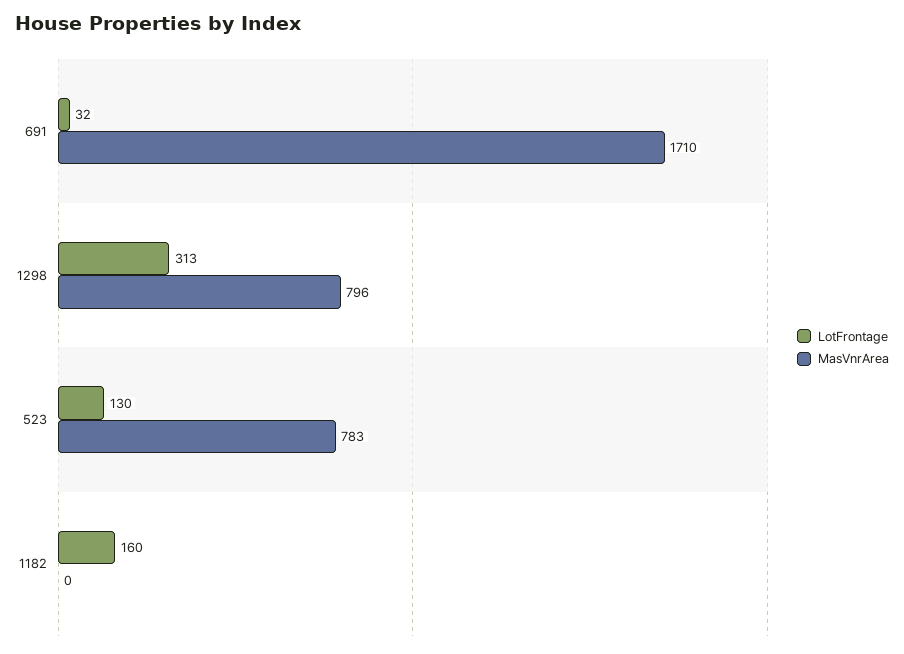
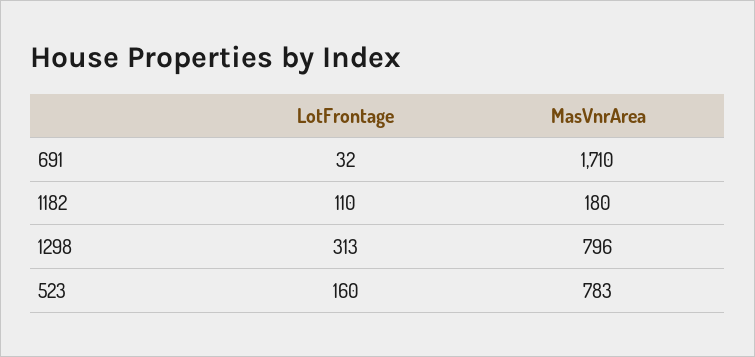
LotFrontage, 523: 130 -> 160
LotFrontage, 1182: 160 -> 110
MasVnrArea, 1182: 0 -> 180

